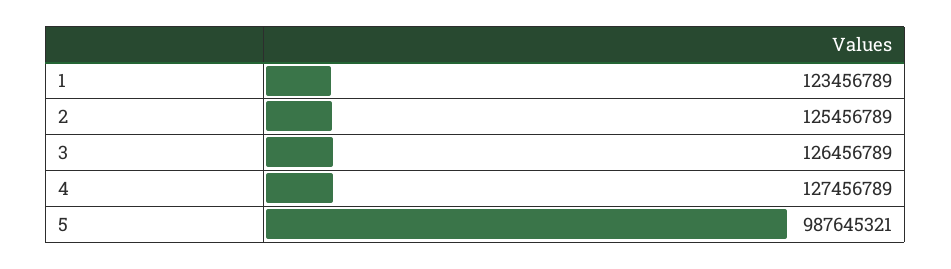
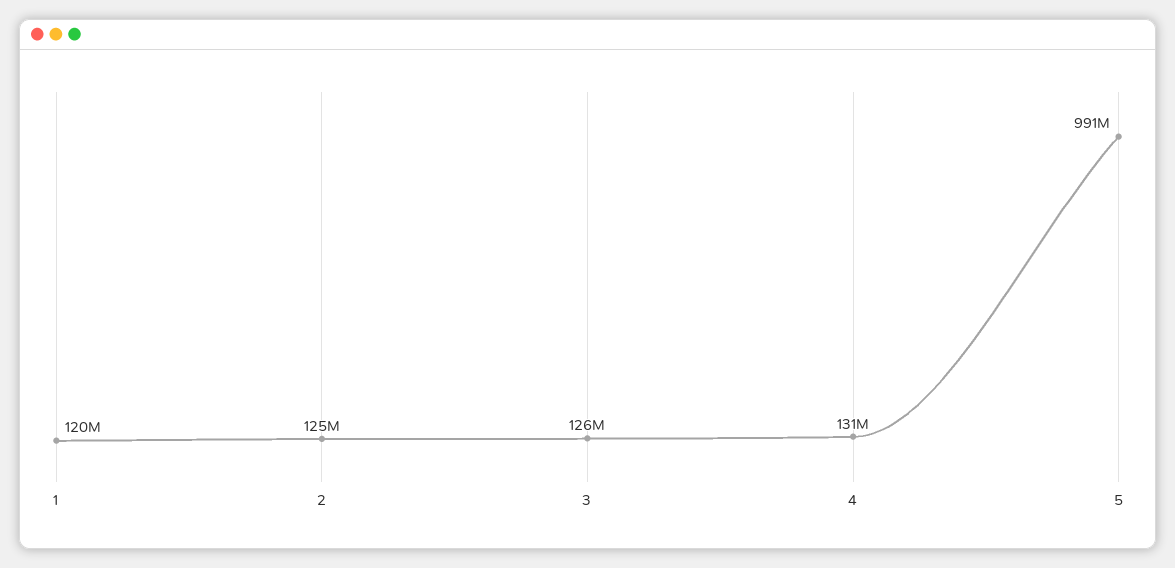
1: 123456789 -> 120000000
4: 127456789 -> 131000000
5: 987645321 -> 991000000

